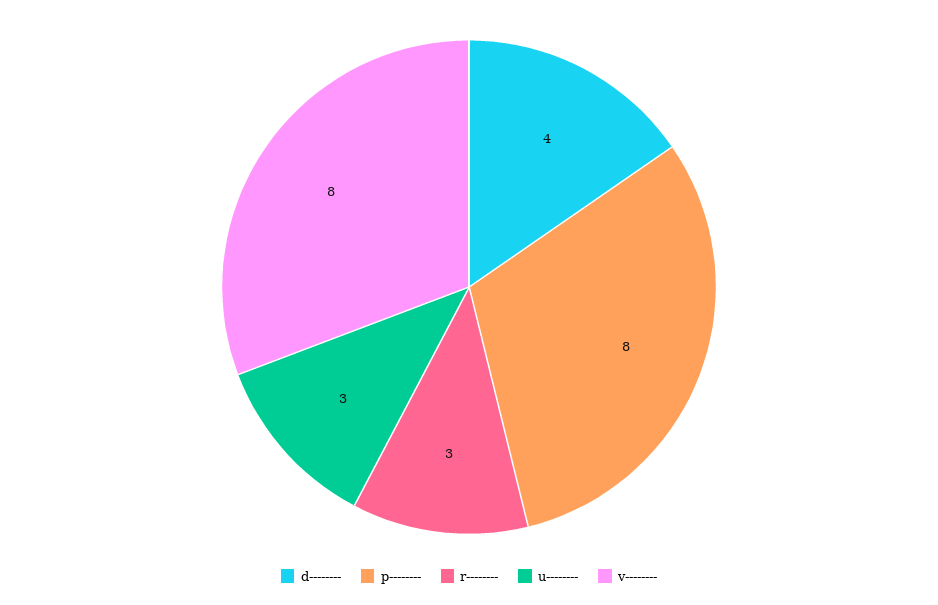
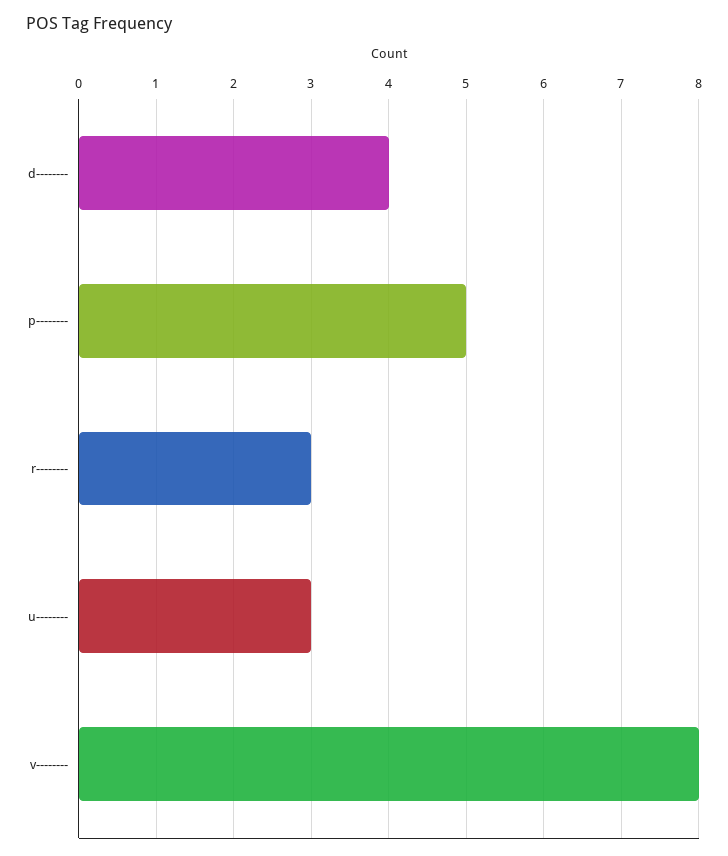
p--------: 8 -> 5

